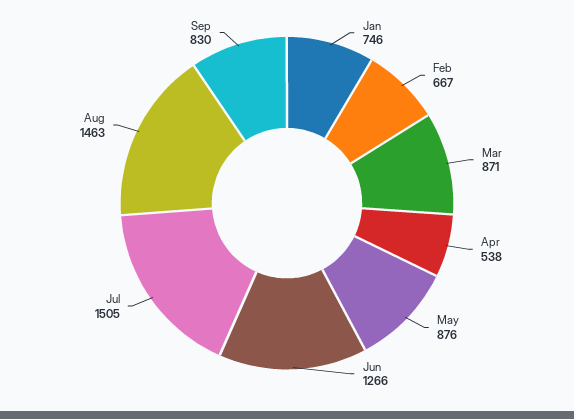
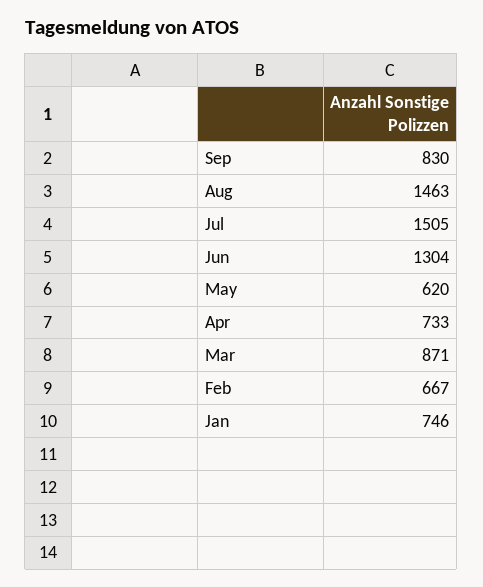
Apr: 538 -> 733
May: 876 -> 620
Jun: 1266 -> 1304

